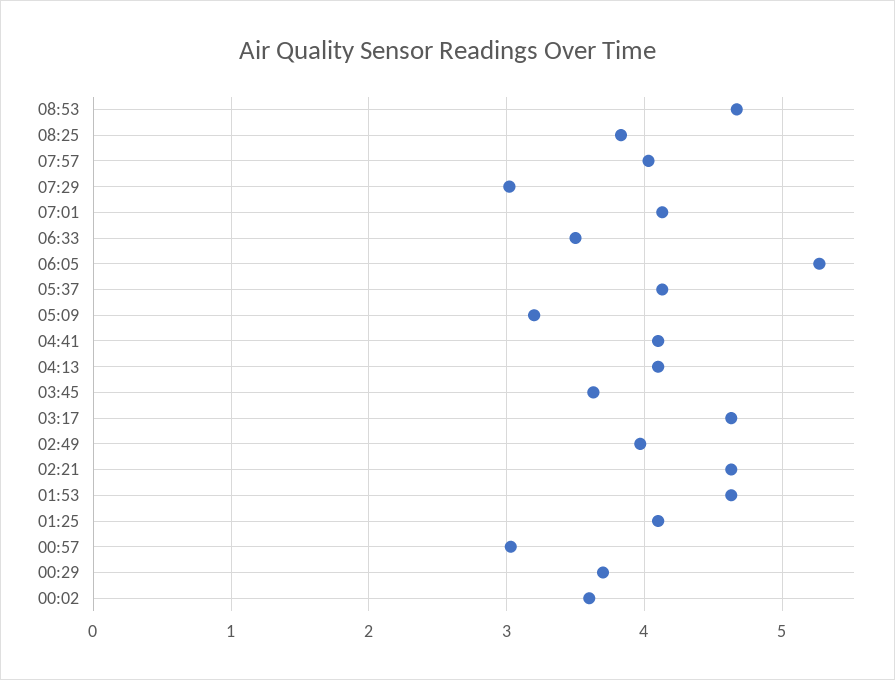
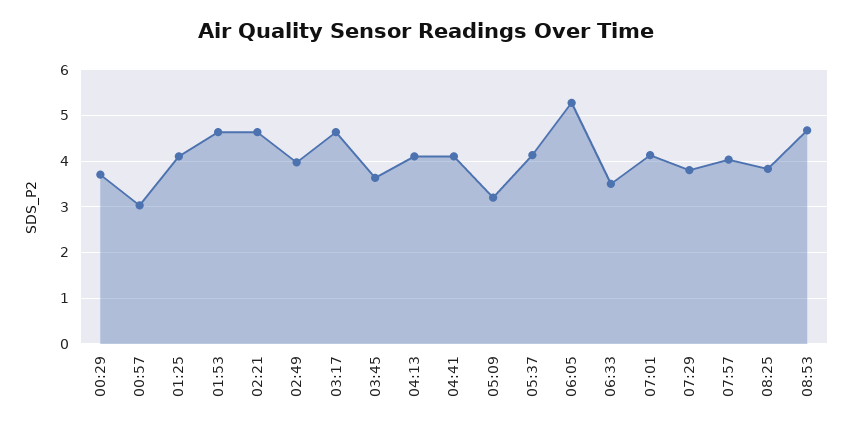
07:29: 3 -> 3.8
00:02: 3.6 -> none

